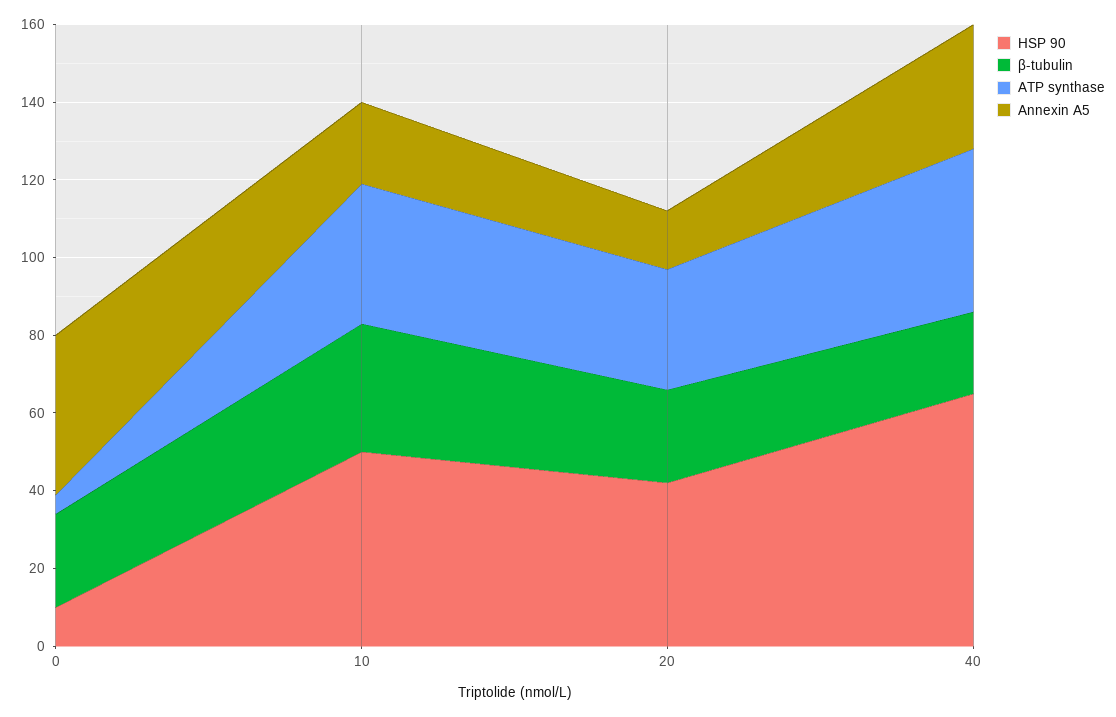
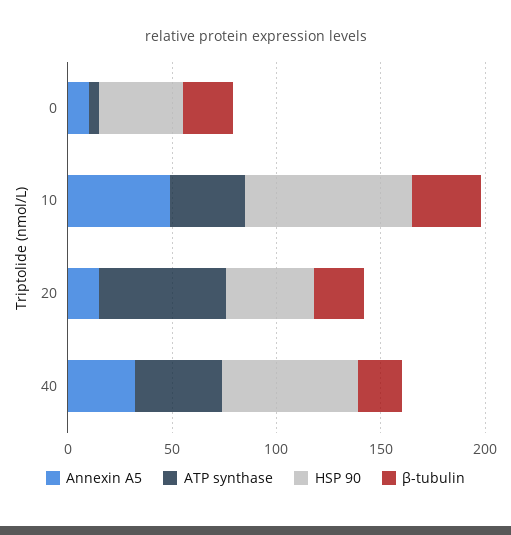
HSP 90, 0: 10 -> 40
Annexin A5, 0: 40 -> 10
HSP 90, 10: 50 -> 80
Annexin A5, 10: 20 -> 50
ATP synthase, 20: 30 -> 60

